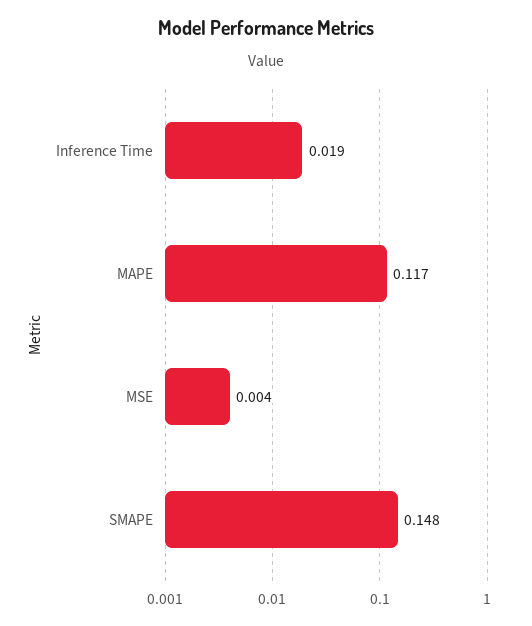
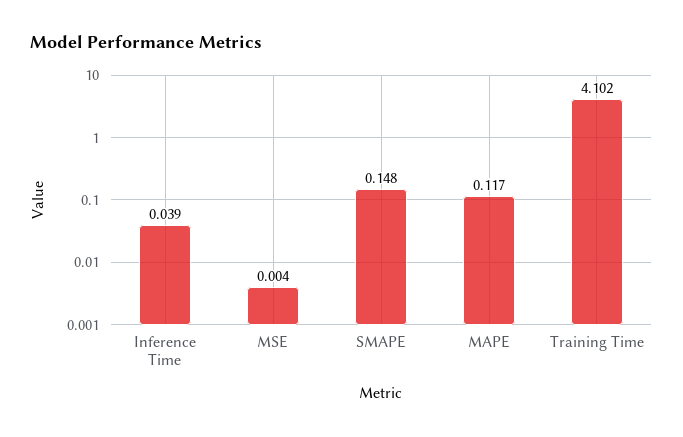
Inference Time: 0.019 -> 0.039
Training Time: none -> 4.102

